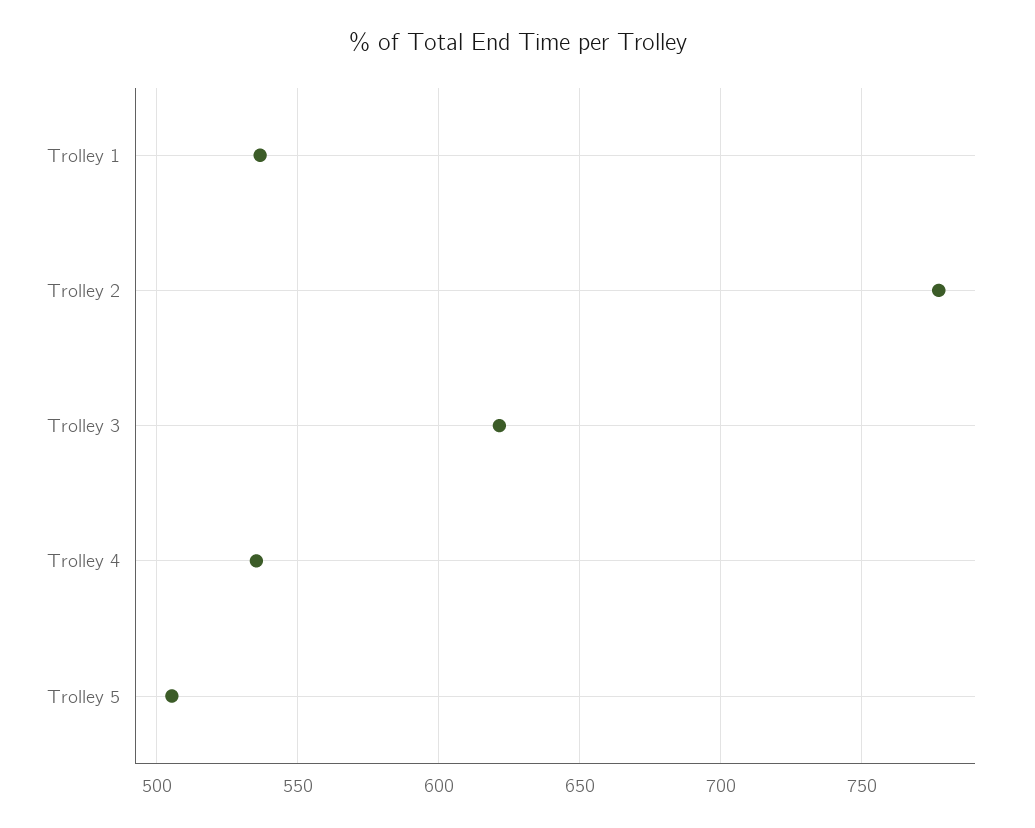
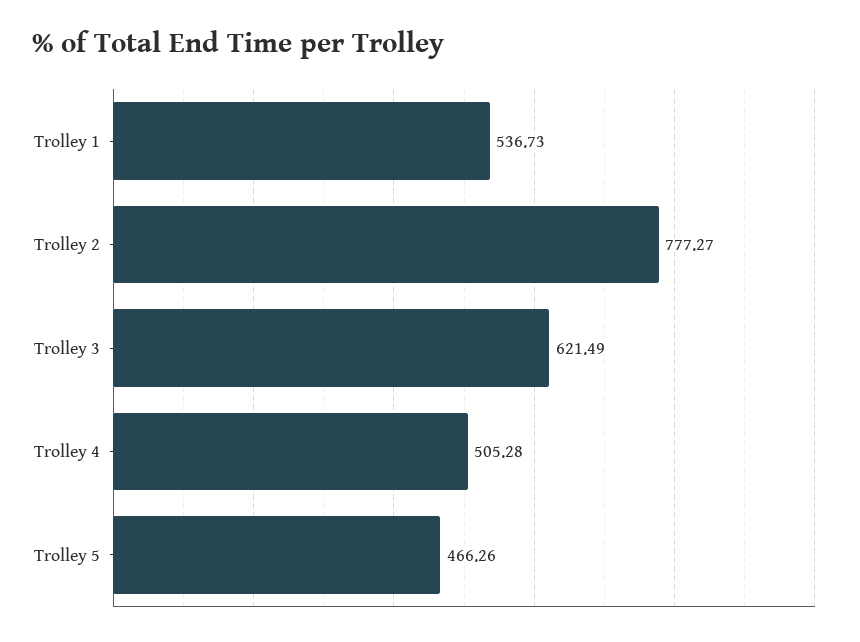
Trolley 4: 535 -> 505.28
Trolley 5: 505 -> 466.26

